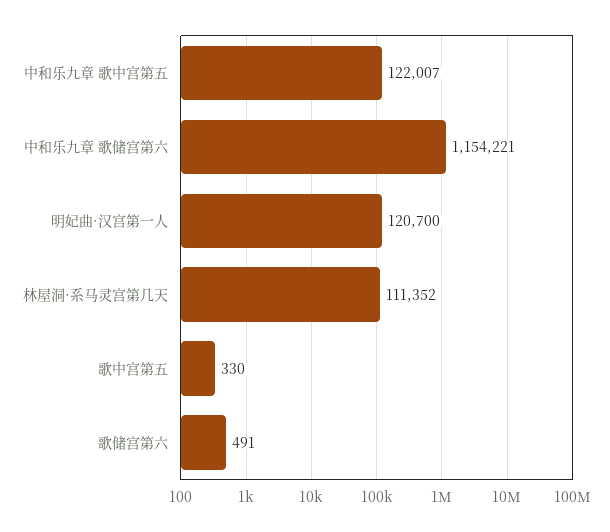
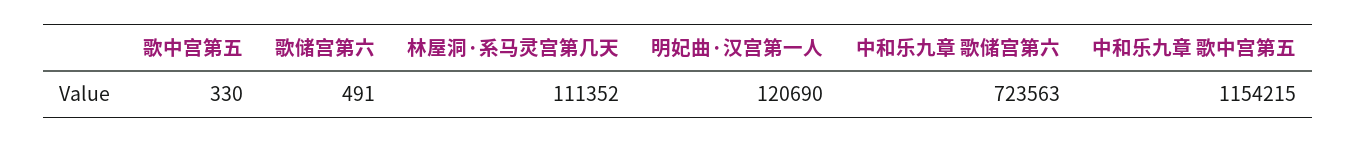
中和乐九章 歌中宫第五: 122007 -> 1154215
中和乐九章 歌储宫第六: 1154221 -> 723563
明妃曲·汉宫第一人: 120700 -> 120690

